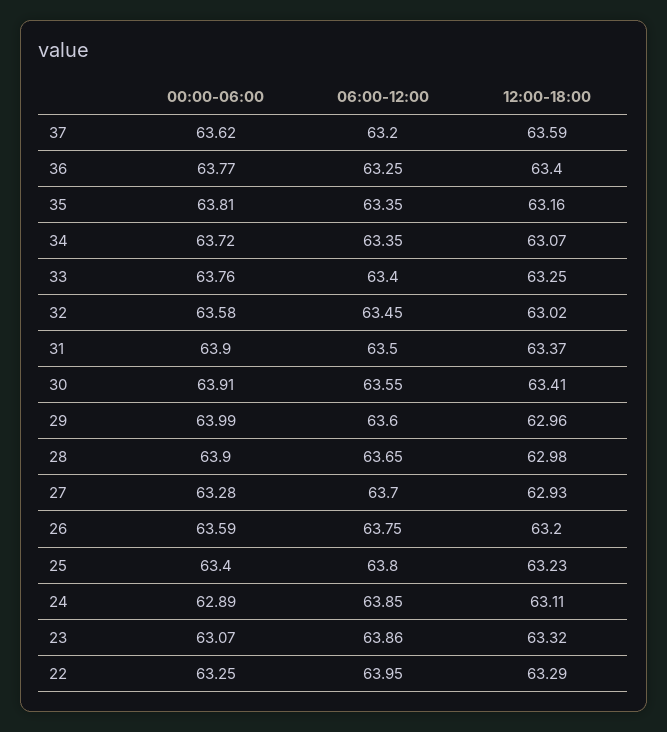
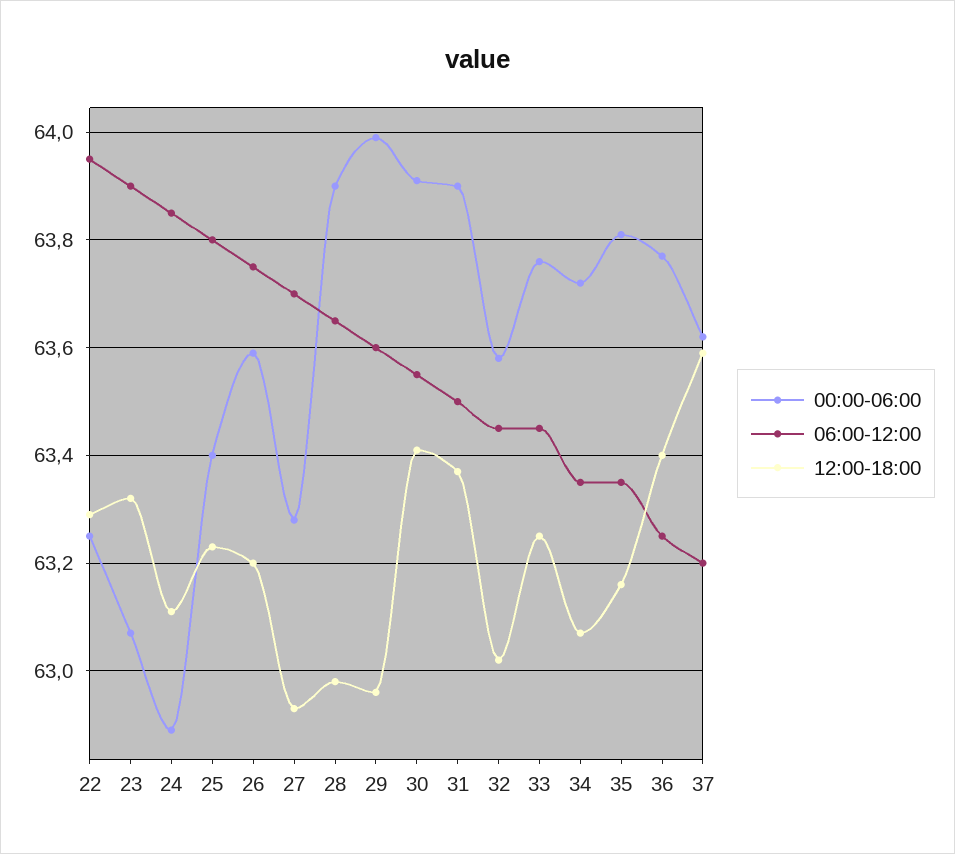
06:00-12:00, 33: 63.4 -> 63.45
06:00-12:00, 23: 63.86 -> 63.9

